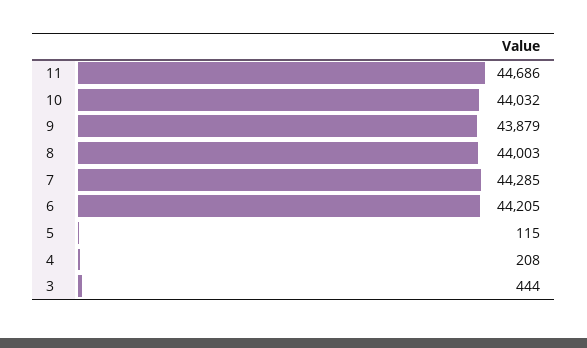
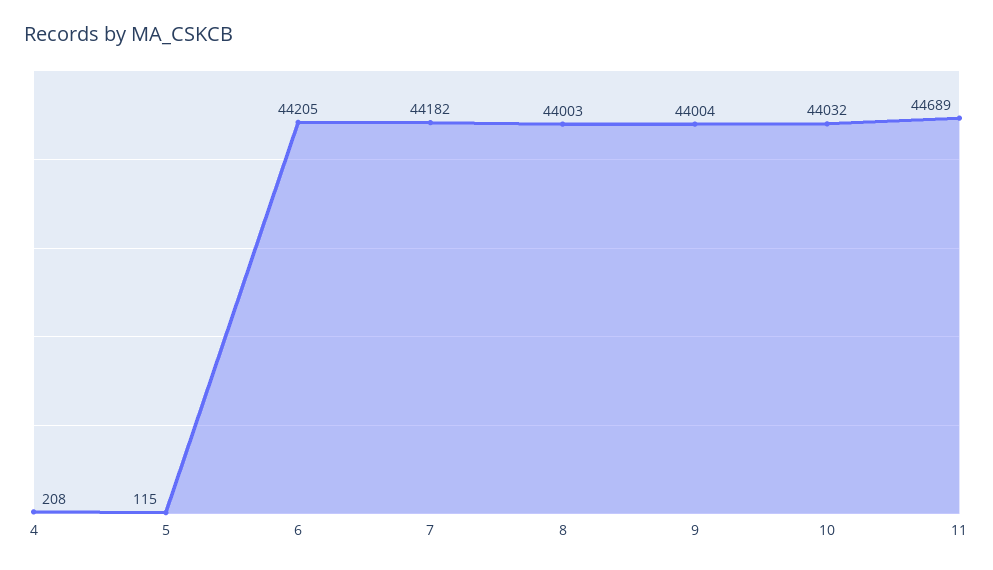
11: 44686 -> 44689
9: 43879 -> 44004
7: 44285 -> 44182
3: 444 -> none

